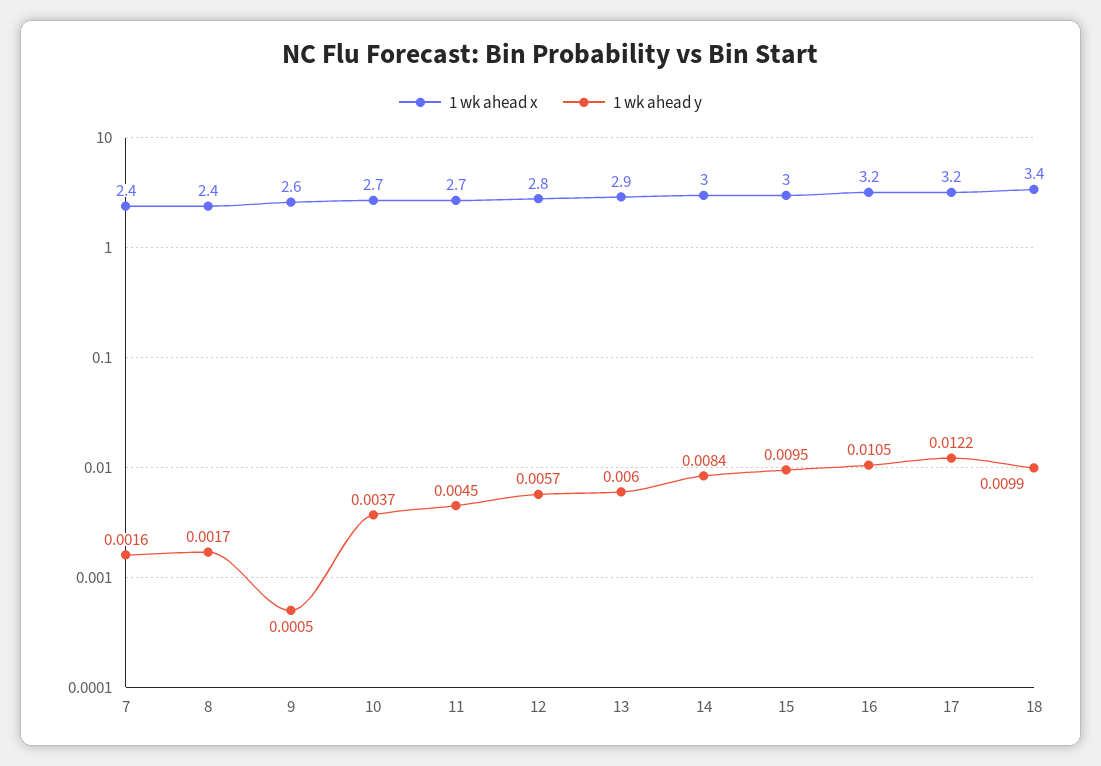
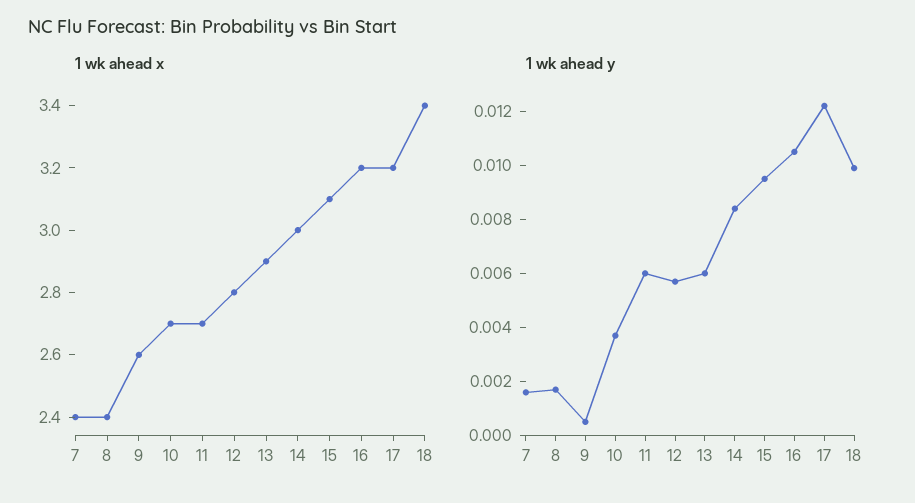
1 wk ahead y, 11: 0.0045 -> 0.006
1 wk ahead x, 15: 3 -> 3.1

